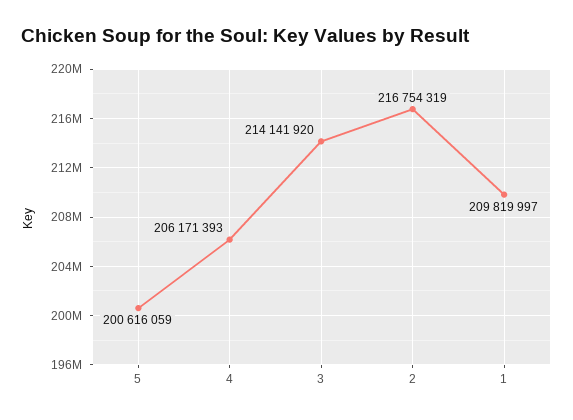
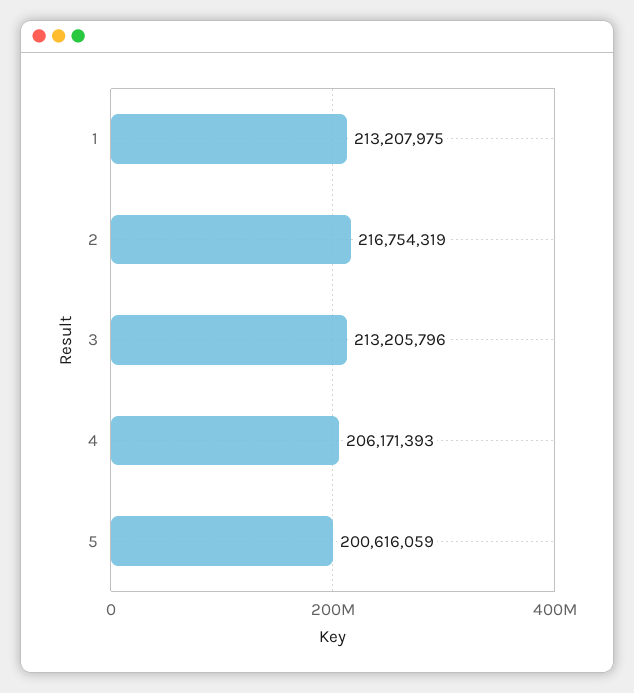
3: 214141920 -> 213205796
1: 209819997 -> 213207975

